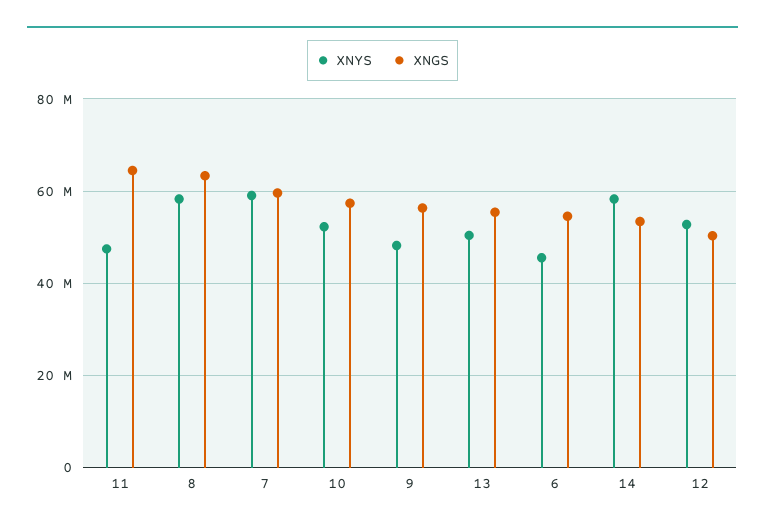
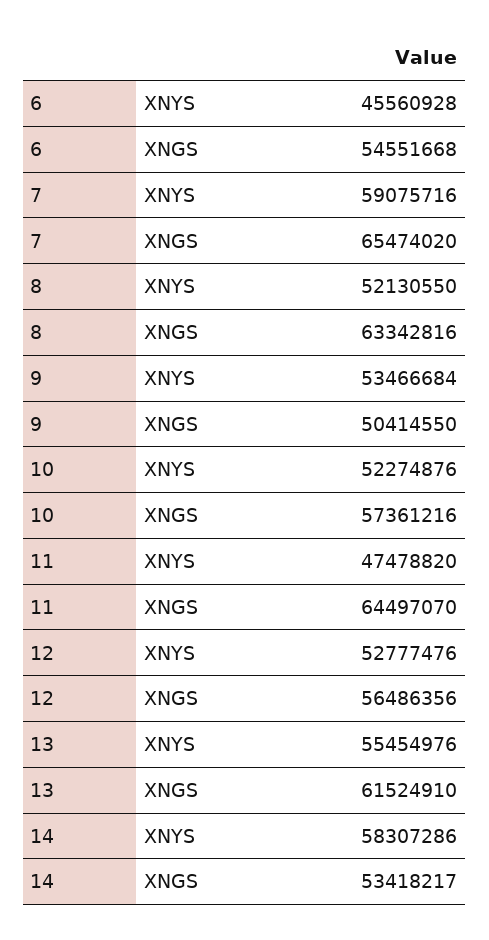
XNYS, 8: 58000000 -> 52130550
XNGS, 7: 60000000 -> 65474020
XNYS, 9: 48000000 -> 53466684
XNGS, 9: 56000000 -> 50414550
XNYS, 13: 50000000 -> 55454976
XNGS, 13: 56000000 -> 61524910
XNGS, 12: 50000000 -> 56486356

